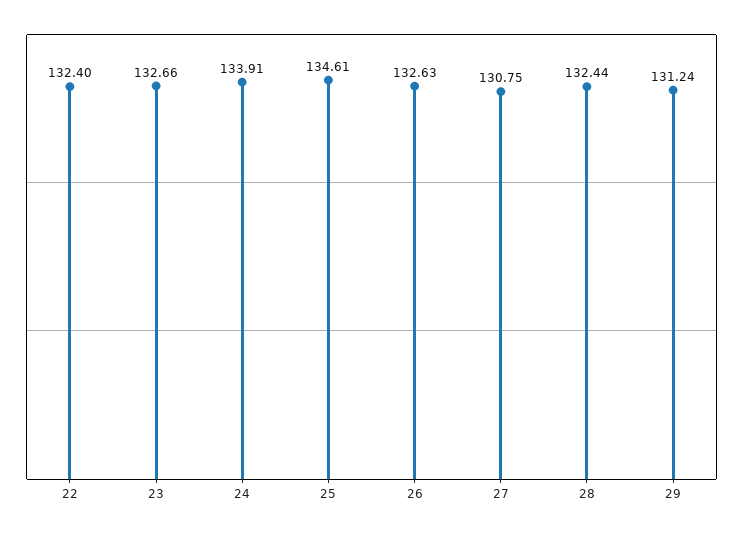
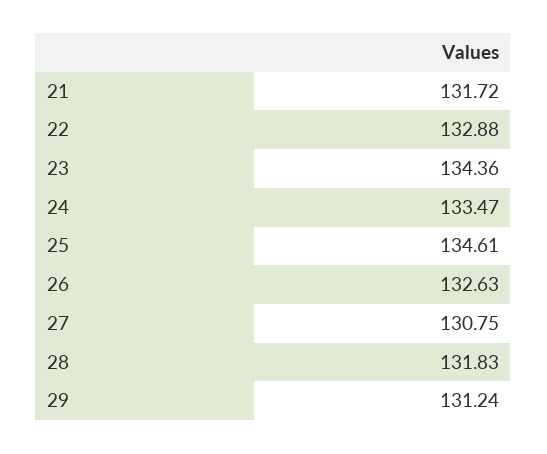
22: 132.4 -> 132.88
23: 132.66 -> 134.36
24: 133.91 -> 133.47
28: 132.44 -> 131.83
21: none -> 131.72

